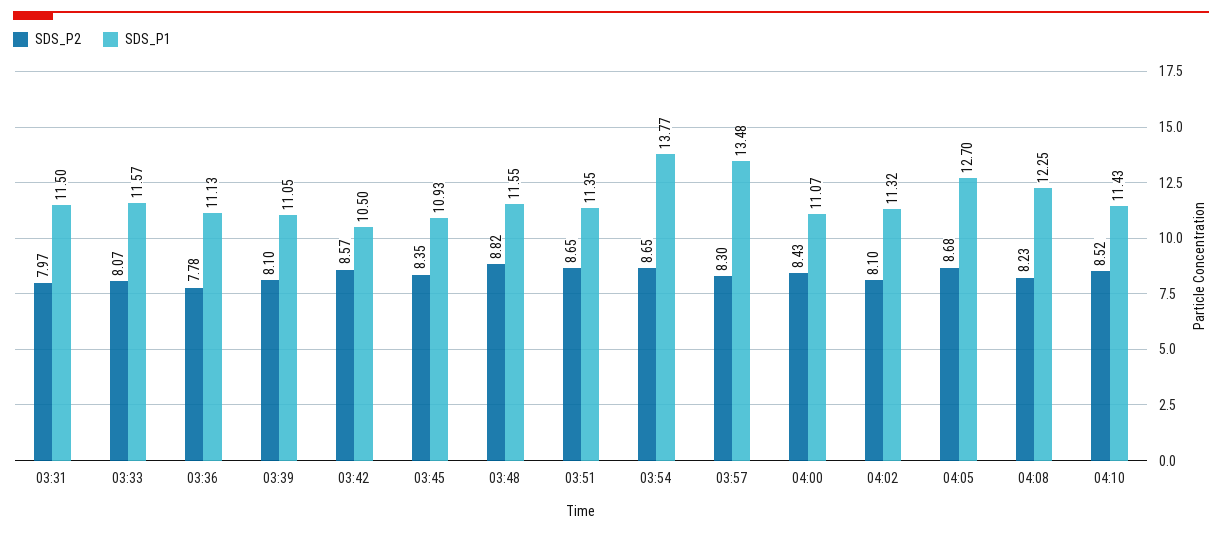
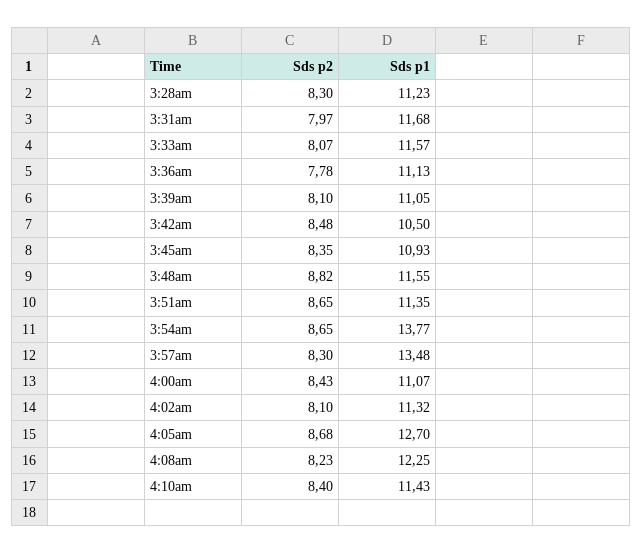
SDS_P1, 03:31: 11.5 -> 11.68
SDS_P2, 03:42: 8.57 -> 8.48
SDS_P2, 04:10: 8.52 -> 8.4
SDS_P2, 3:28am: none -> 8.3
SDS_P1, 3:28am: none -> 11.23

